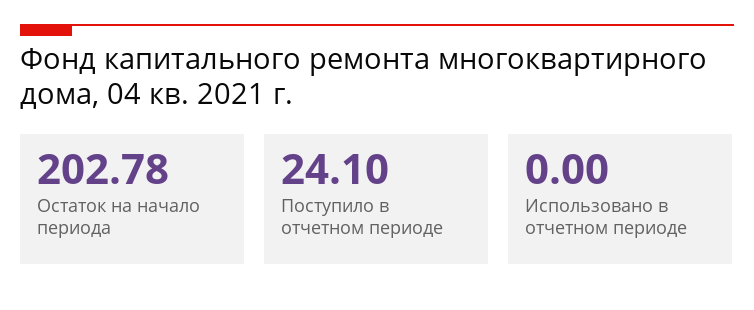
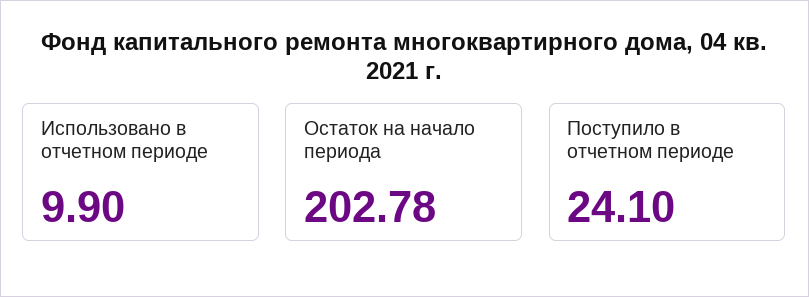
Использовано в отчетном периоде: 0 -> 9.9

